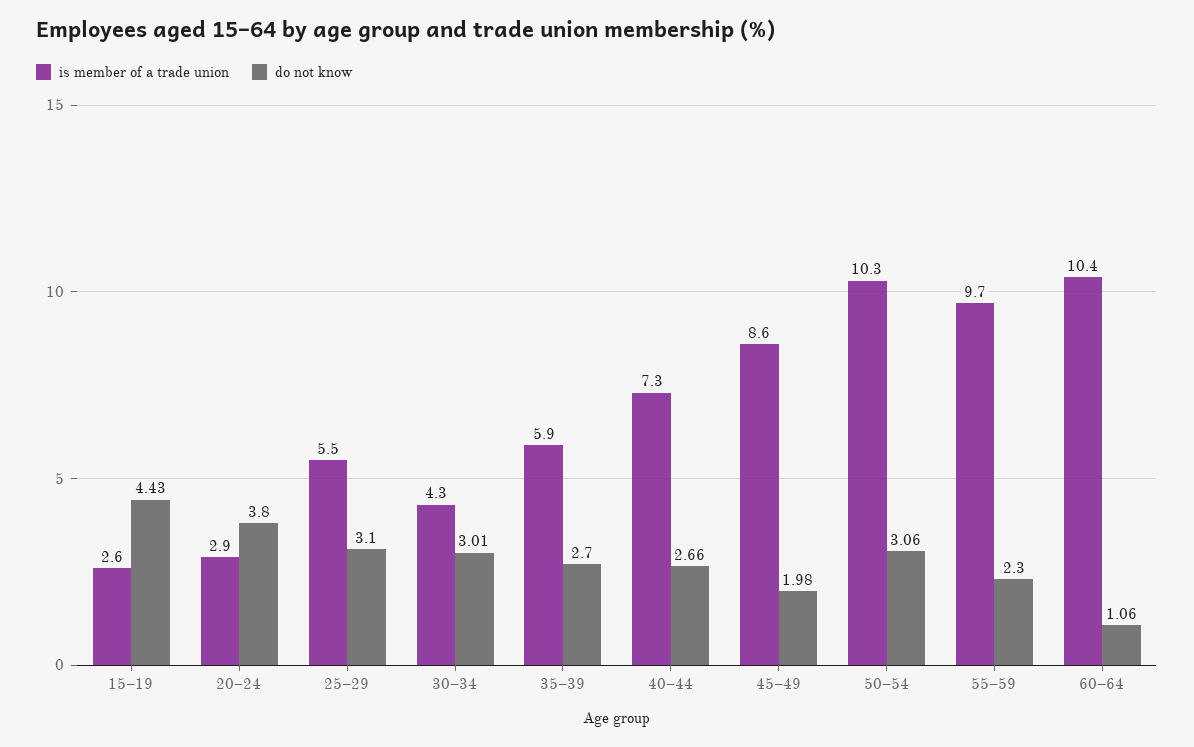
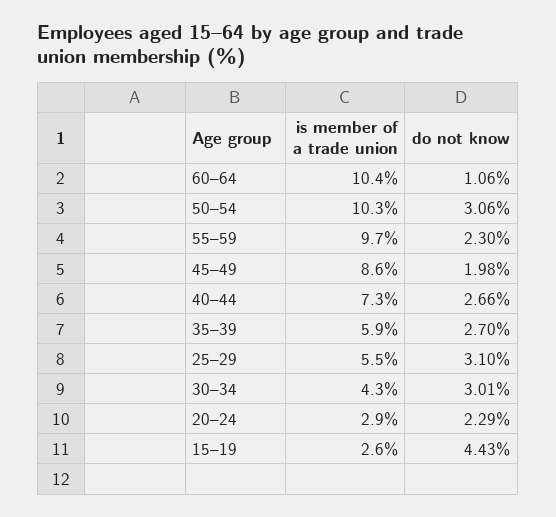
do not know, 20–24: 3.8 -> 2.29

